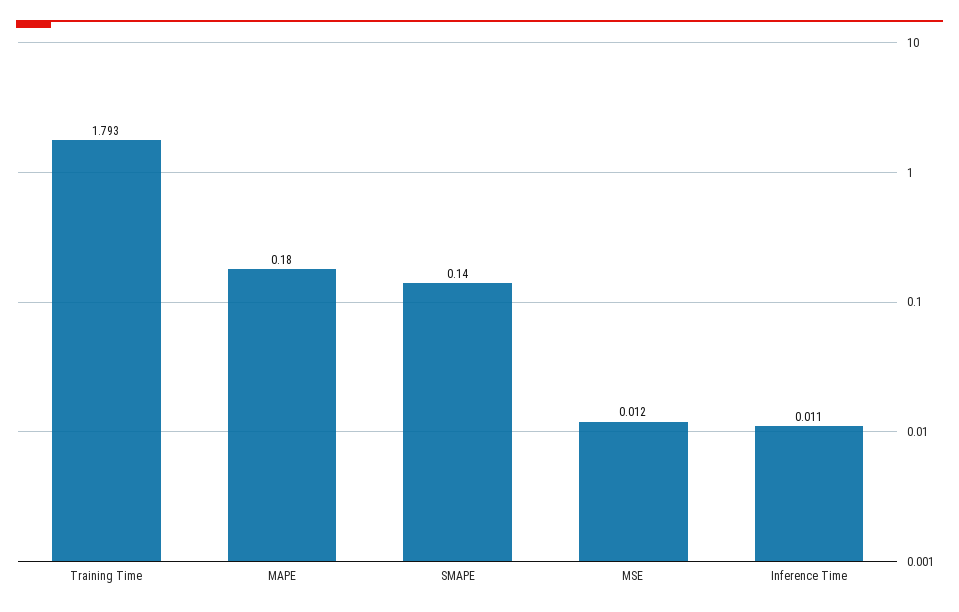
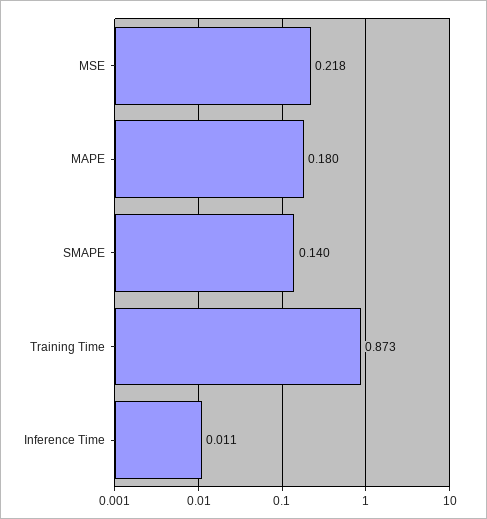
Training Time: 1.793 -> 0.873
MSE: 0.012 -> 0.218

